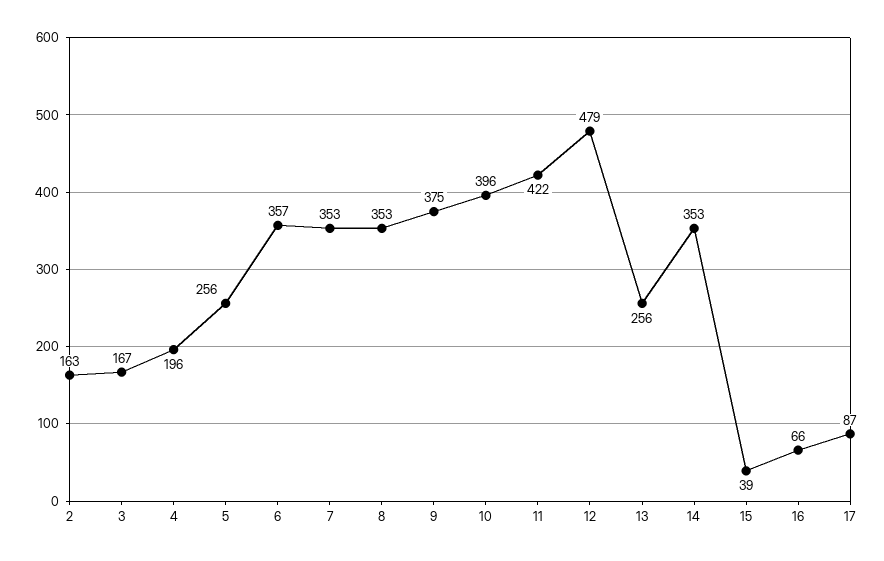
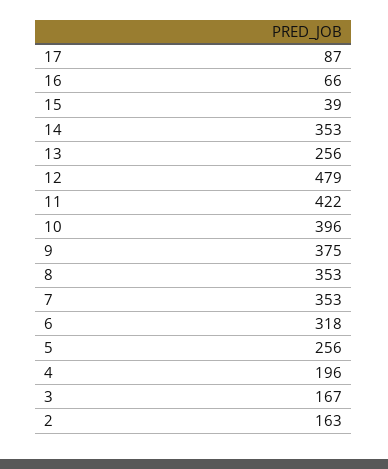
6: 357 -> 318

